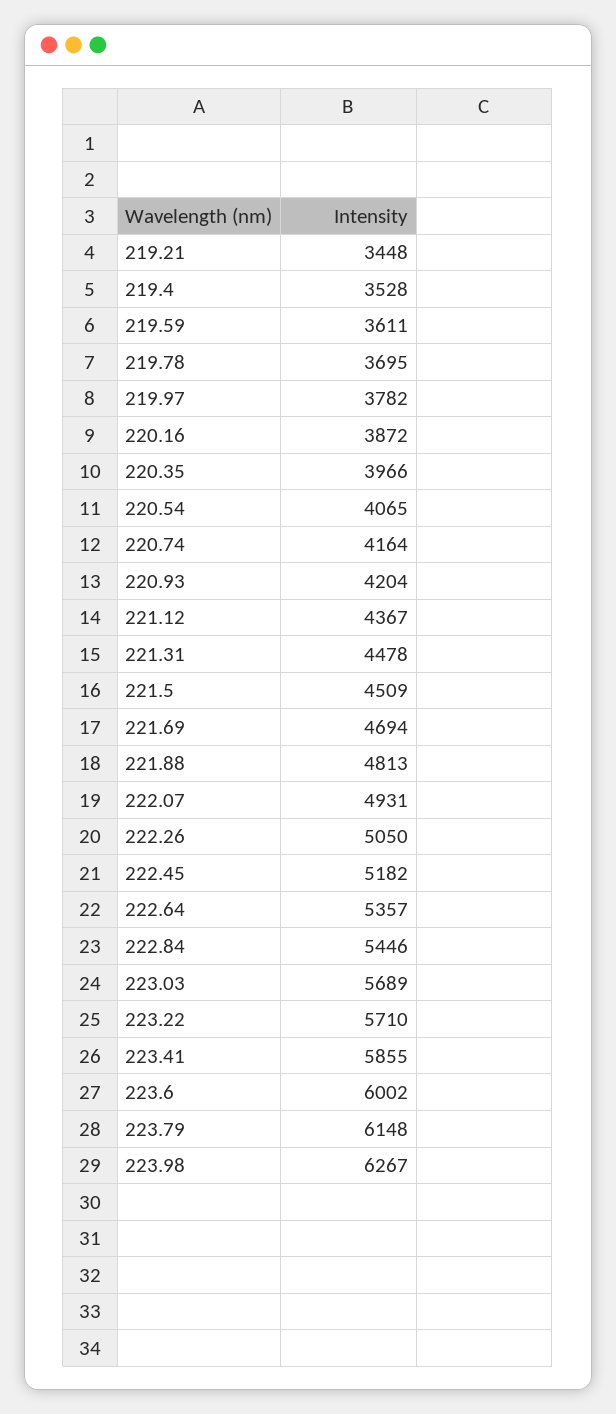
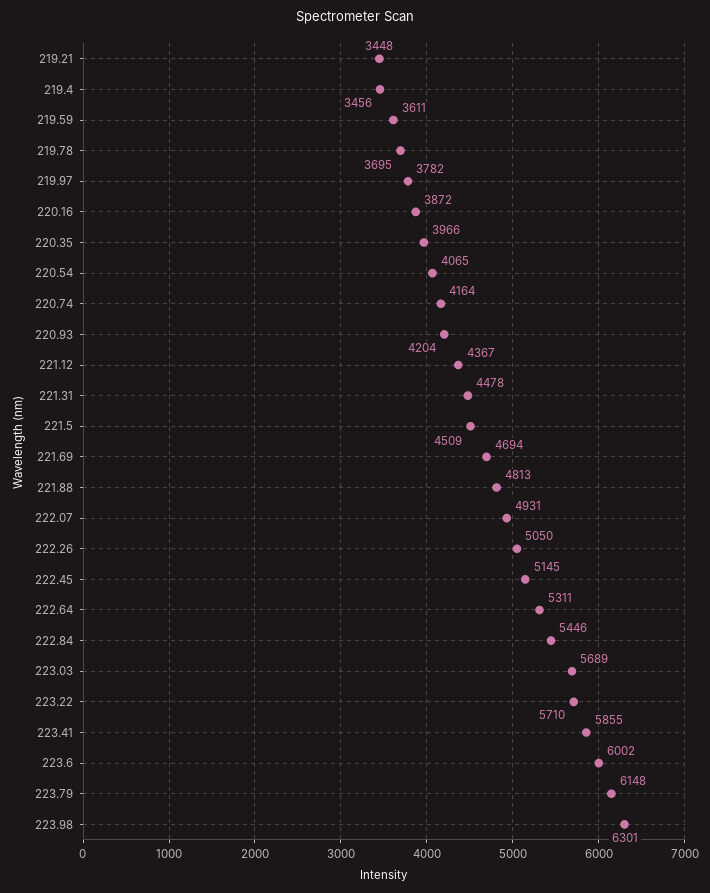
219.4: 3528 -> 3456
222.45: 5182 -> 5145
222.64: 5357 -> 5311
223.98: 6267 -> 6301

